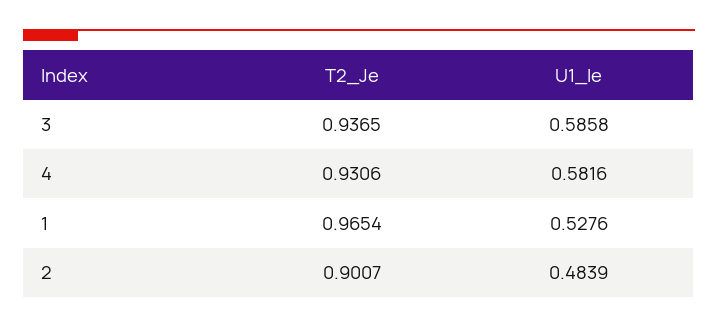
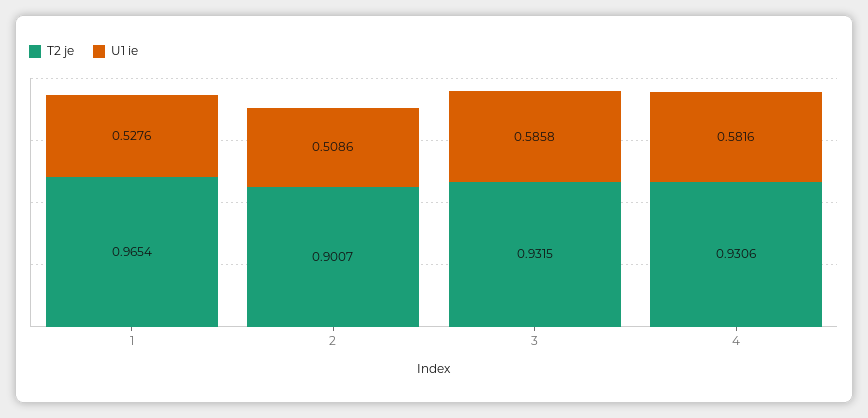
T2_Je, 3: 0.9365 -> 0.9315
U1_Ie, 2: 0.4839 -> 0.5086

